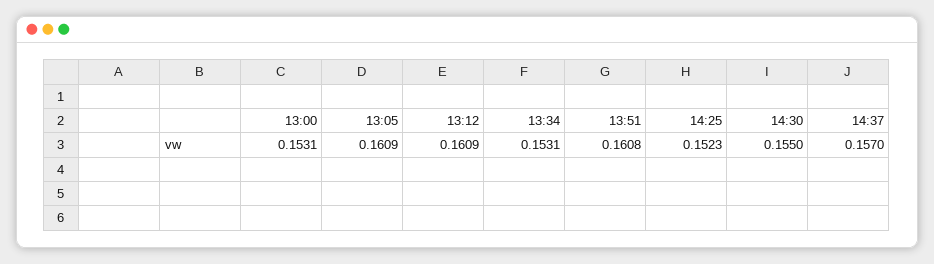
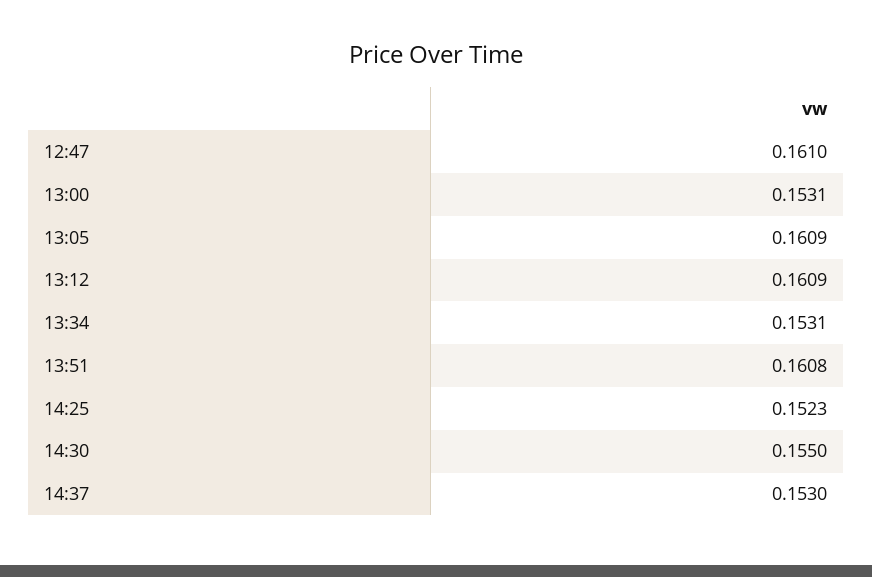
14:37: 0.157 -> 0.153
12:47: none -> 0.161

